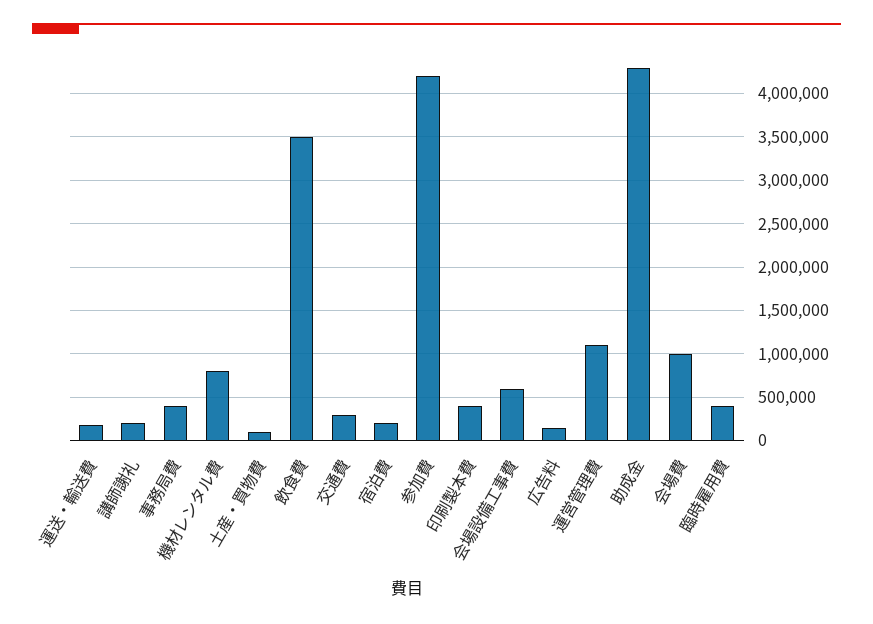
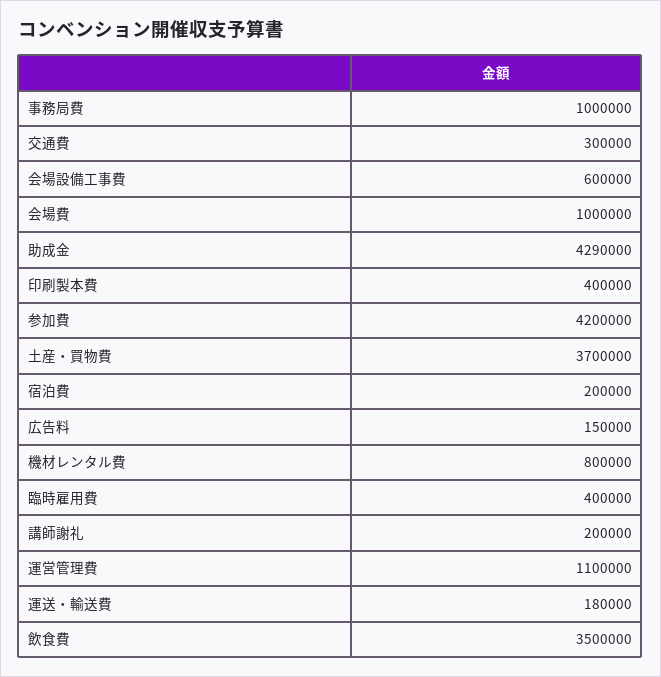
事務局費: 400000 -> 1000000
土産・買物費: 100000 -> 3700000

